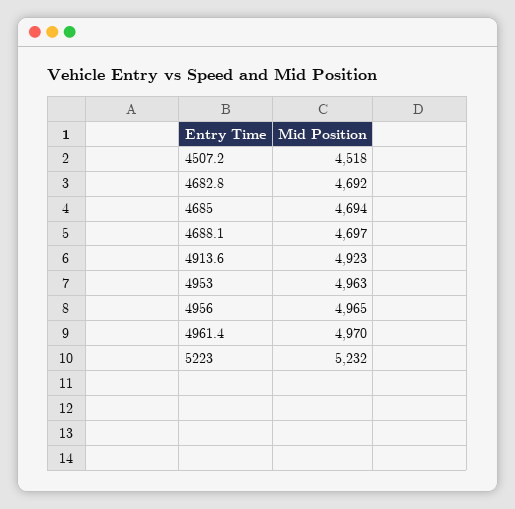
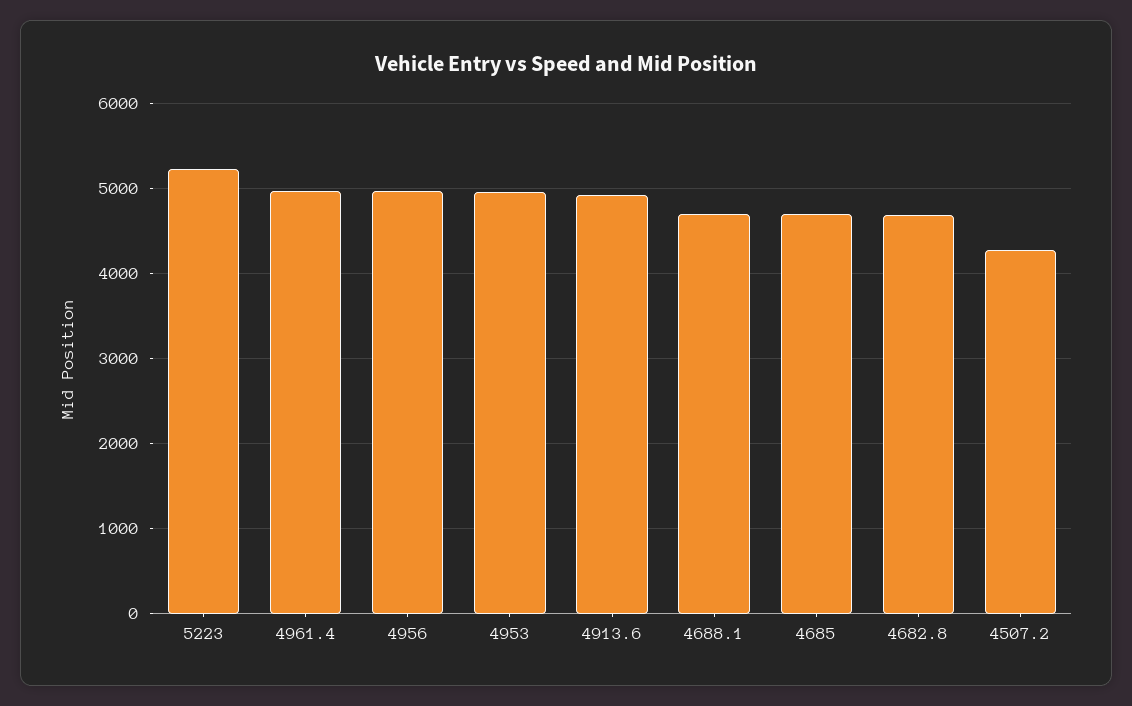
4507.2: 4518 -> 4300

